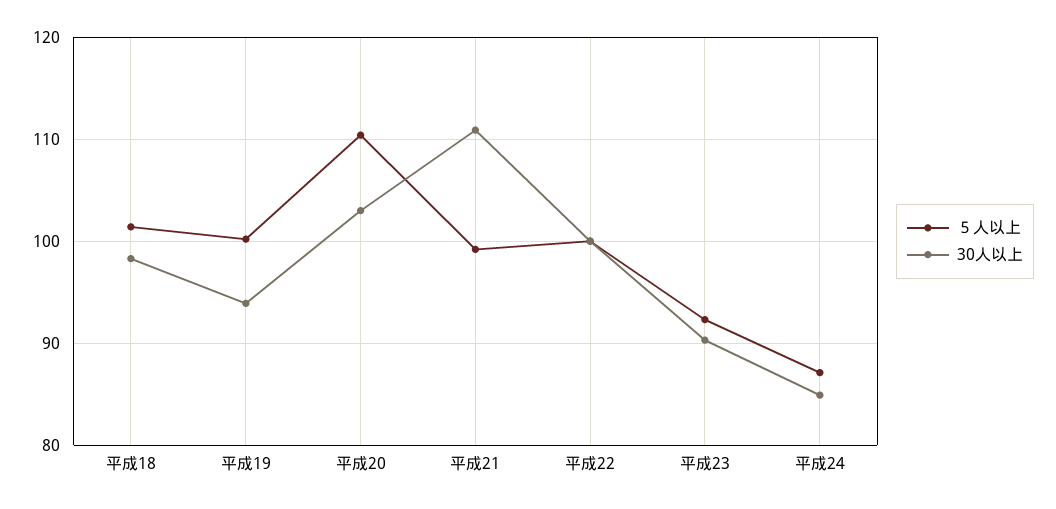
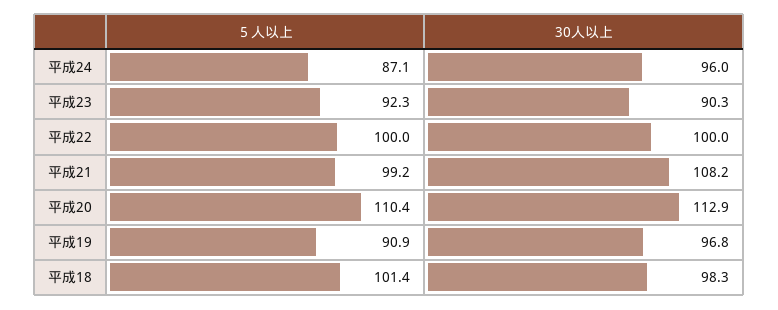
５人以上, 平成19: 100 -> 90.9
30人以上, 平成19: 94 -> 96.8
30人以上, 平成20: 103 -> 112.9
30人以上, 平成21: 111 -> 108.2
30人以上, 平成24: 85 -> 96

